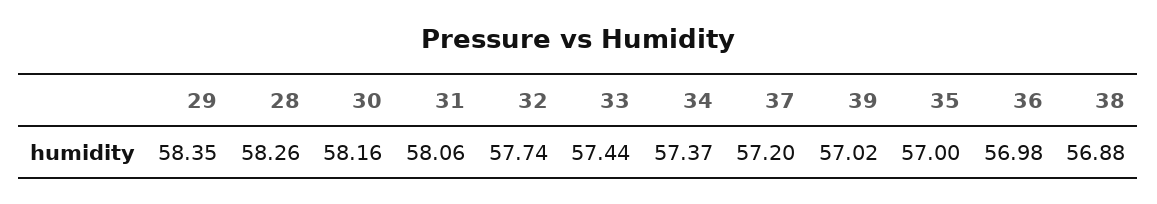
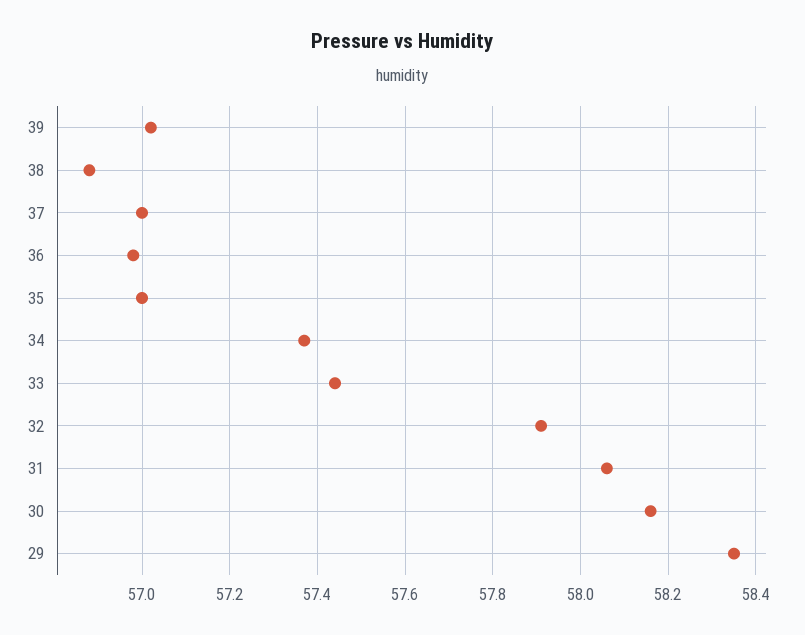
28: 58.26 -> none
32: 57.74 -> 57.9
37: 57.2 -> 57

